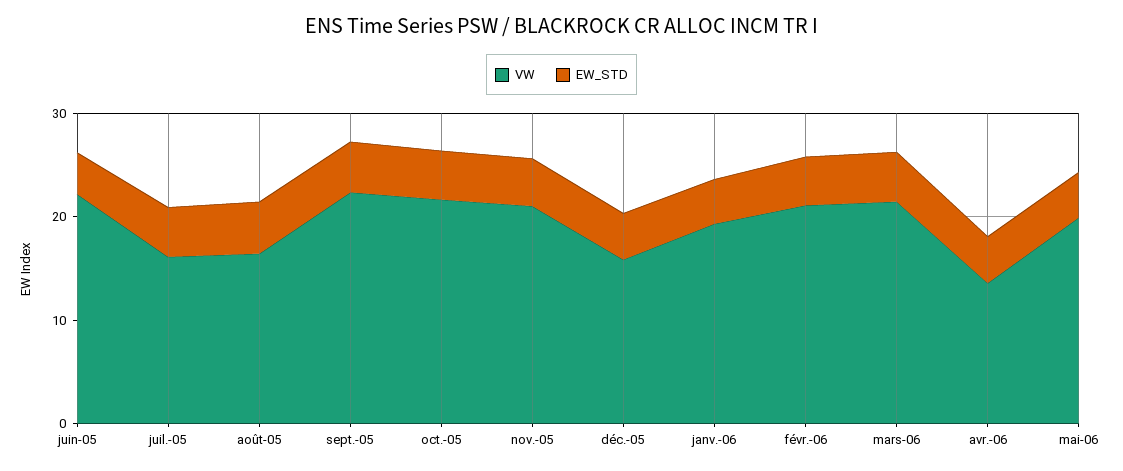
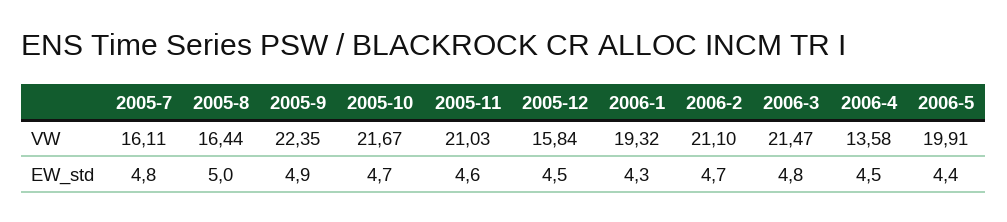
VW, juin-05: 22 -> none
EW_STD, juin-05: 4 -> none

